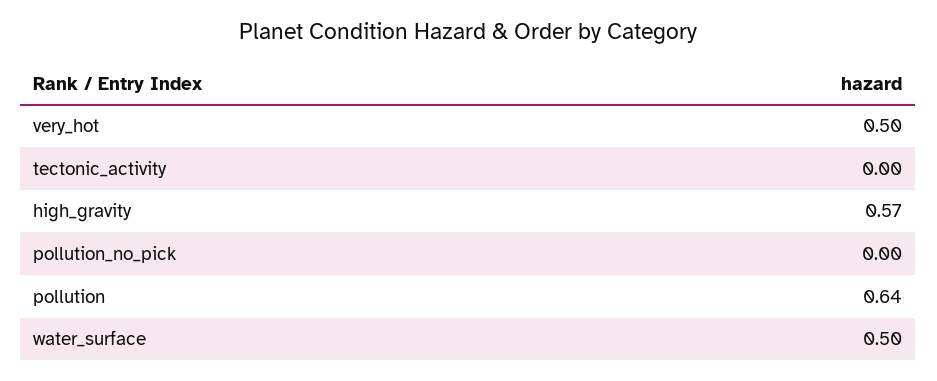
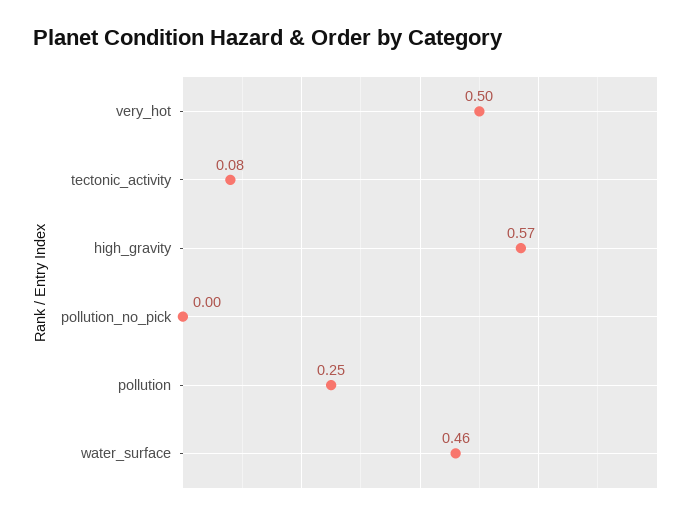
tectonic_activity: 0 -> 0.08
pollution: 0.64 -> 0.25
water_surface: 0.5 -> 0.46

